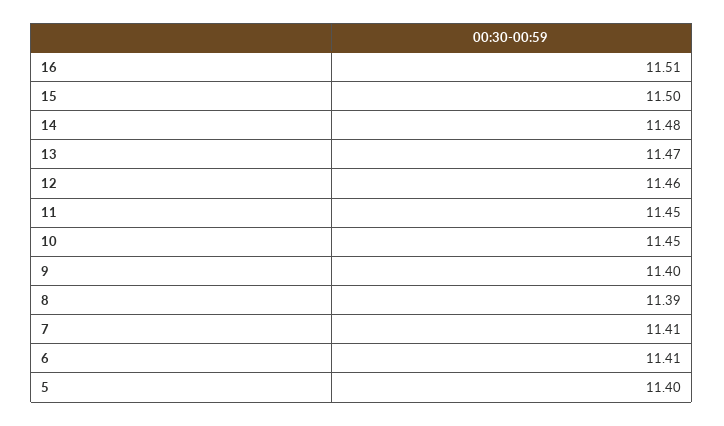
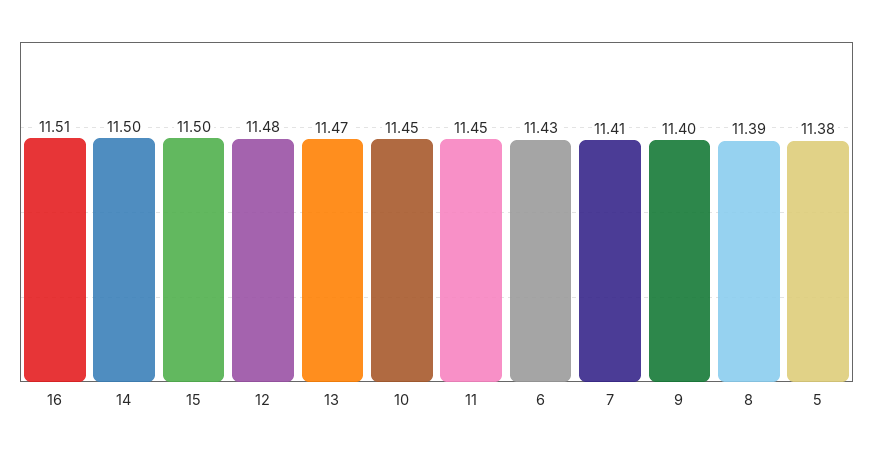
14: 11.48 -> 11.5
12: 11.46 -> 11.48
6: 11.41 -> 11.43
5: 11.4 -> 11.38

